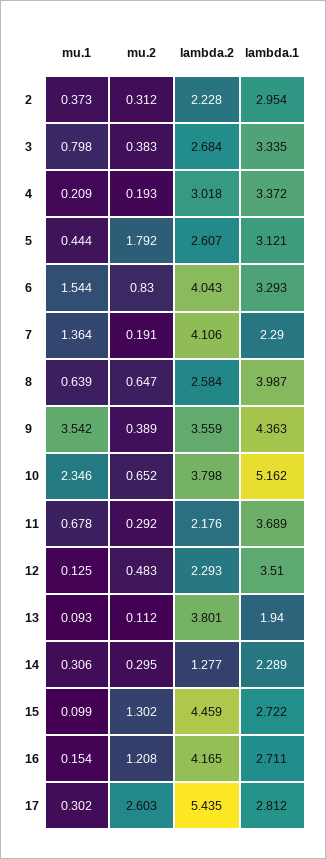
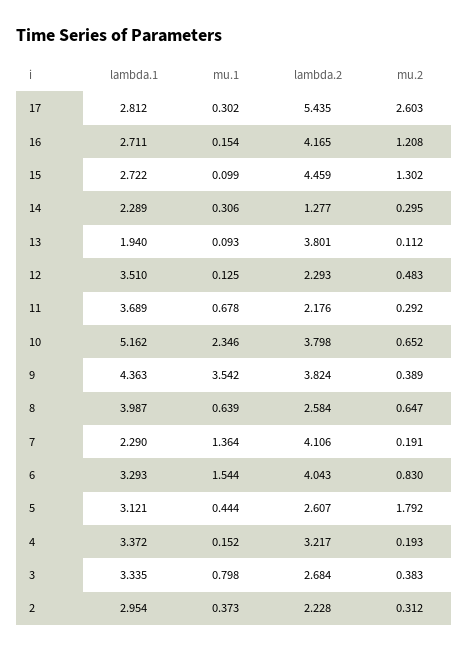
mu.1, 4: 0.209 -> 0.152
lambda.2, 4: 3.018 -> 3.217
lambda.2, 9: 3.559 -> 3.824

